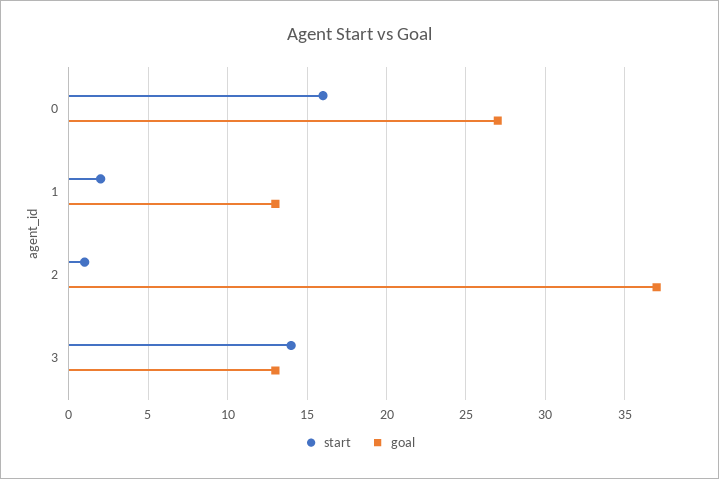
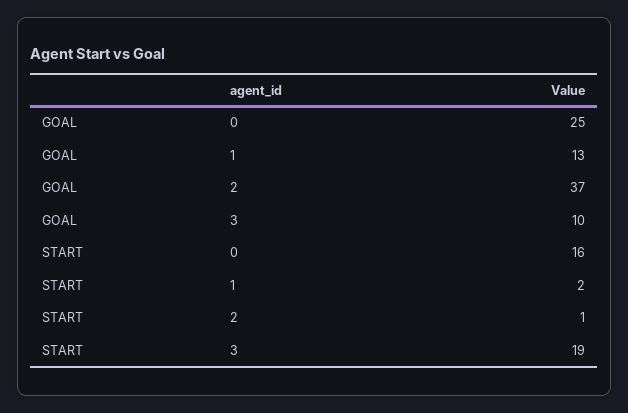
goal, 0: 27 -> 25
start, 3: 14 -> 19
goal, 3: 13 -> 10

